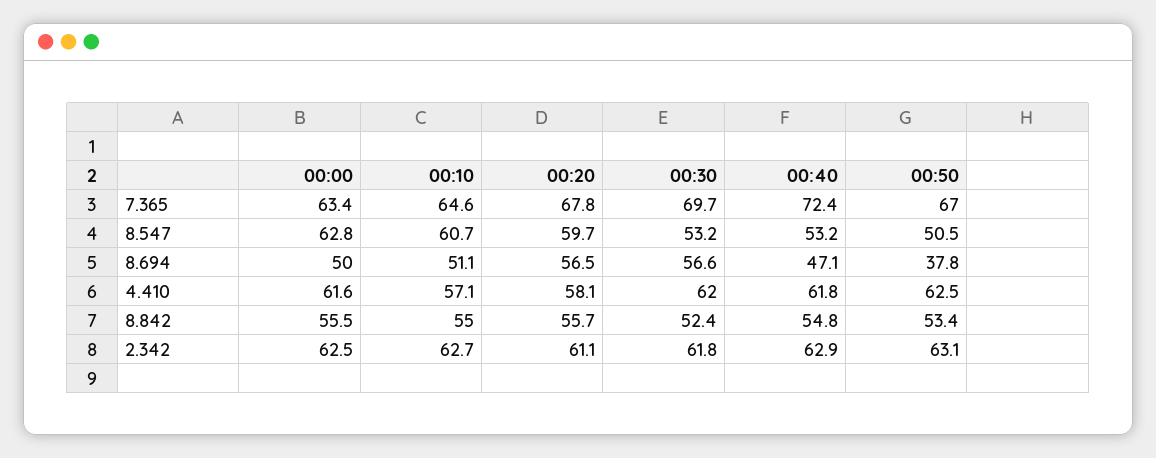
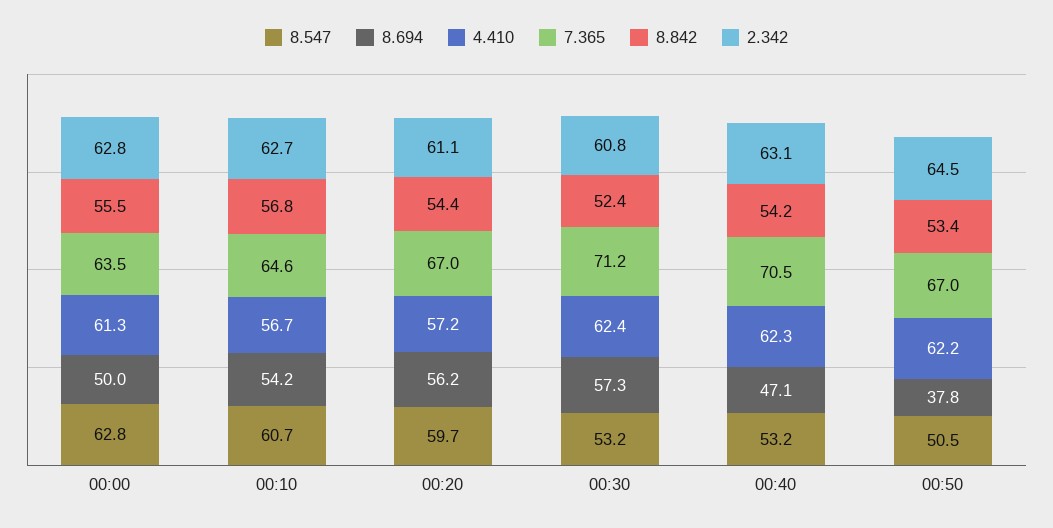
7.365, 00:00: 63.4 -> 63.5
7.365, 00:20: 67.8 -> 67
7.365, 00:30: 69.7 -> 71.2
7.365, 00:40: 72.4 -> 70.5
8.694, 00:10: 51.1 -> 54.2
8.694, 00:20: 56.5 -> 56.2
8.694, 00:30: 56.6 -> 57.3
4.410, 00:00: 61.6 -> 61.3
4.410, 00:10: 57.1 -> 56.7
4.410, 00:20: 58.1 -> 57.2
4.410, 00:30: 62 -> 62.4
4.410, 00:40: 61.8 -> 62.3
4.410, 00:50: 62.5 -> 62.2
8.842, 00:10: 55 -> 56.8
8.842, 00:20: 55.7 -> 54.4
8.842, 00:40: 54.8 -> 54.2
2.342, 00:00: 62.5 -> 62.8
2.342, 00:30: 61.8 -> 60.8
2.342, 00:40: 62.9 -> 63.1
2.342, 00:50: 63.1 -> 64.5

